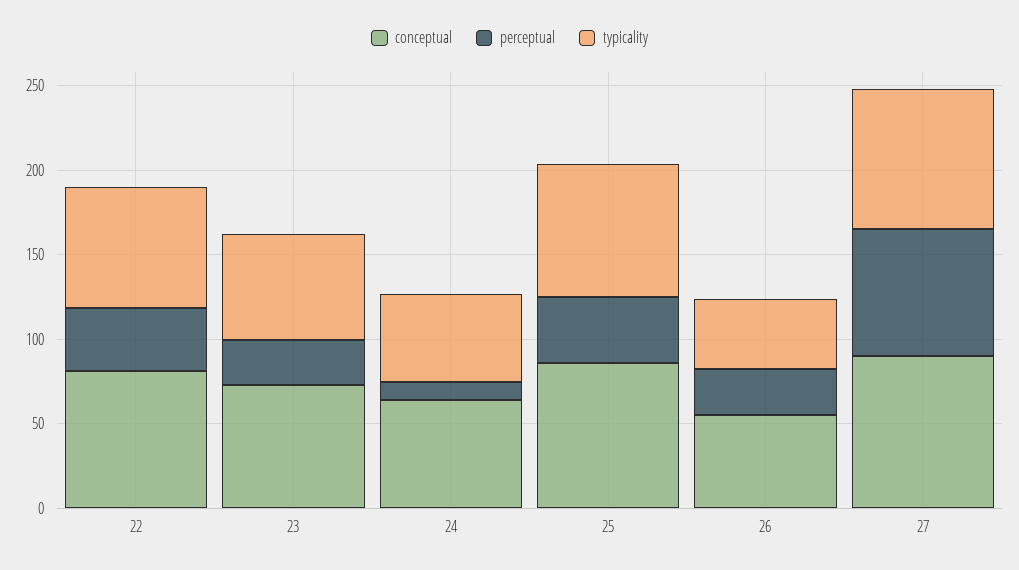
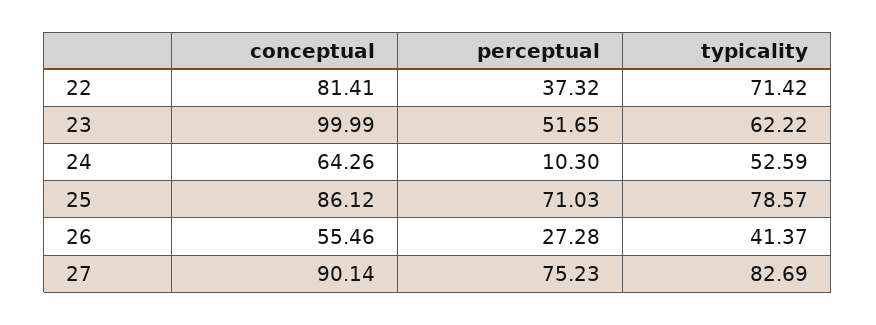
conceptual, 23: 70 -> 99.99
perceptual, 23: 30 -> 51.65
perceptual, 25: 40 -> 71.03

